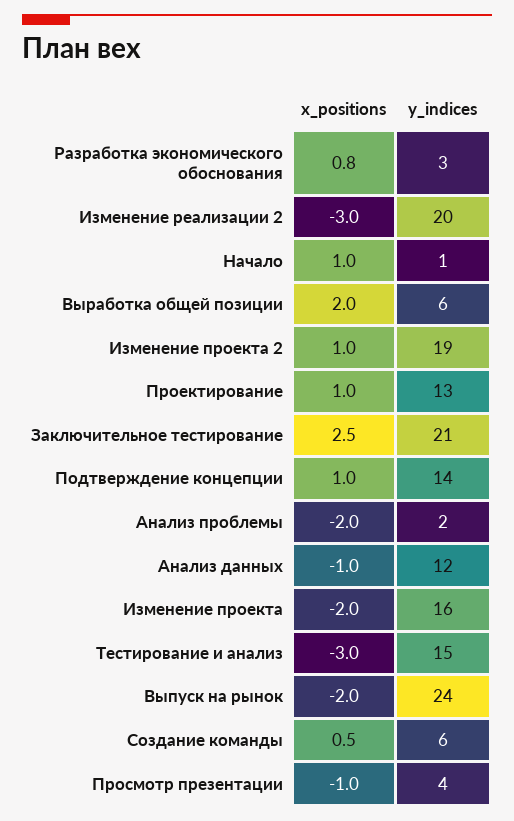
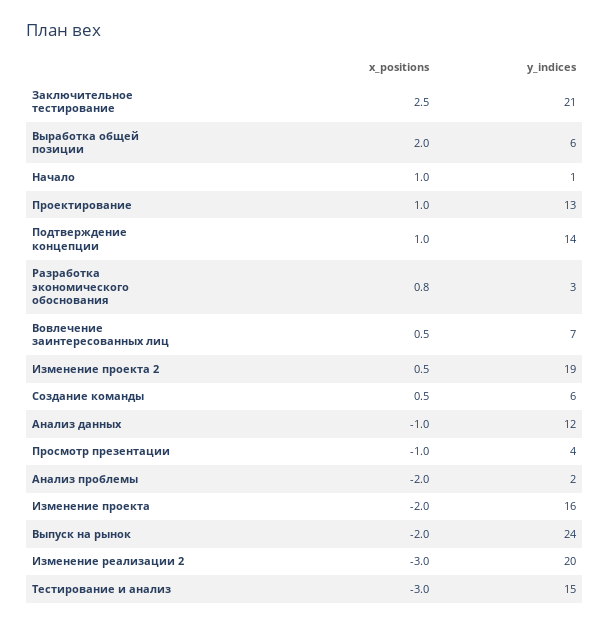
x_positions, Изменение проекта 2: 1 -> 0.5
x_positions, Вовлечение заинтересованных лиц: none -> 0.5
y_indices, Вовлечение заинтересованных лиц: none -> 7

